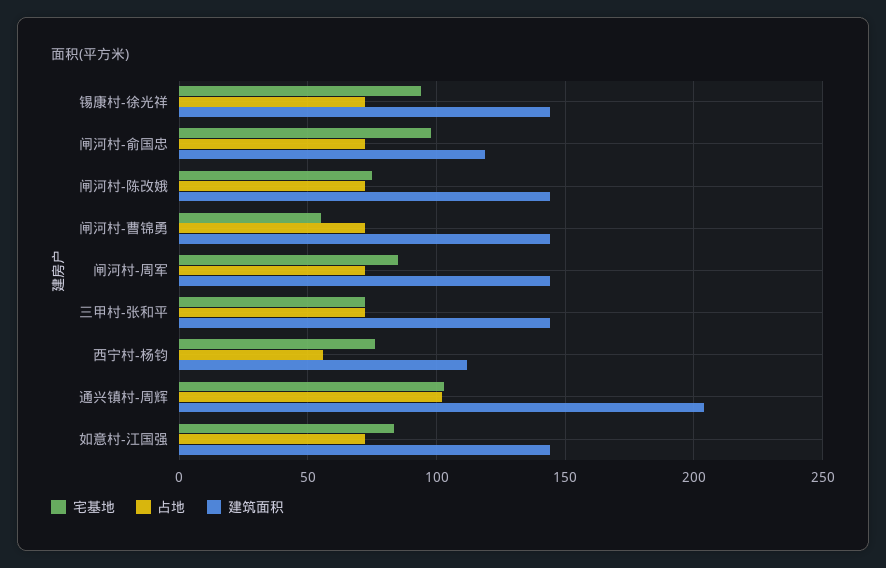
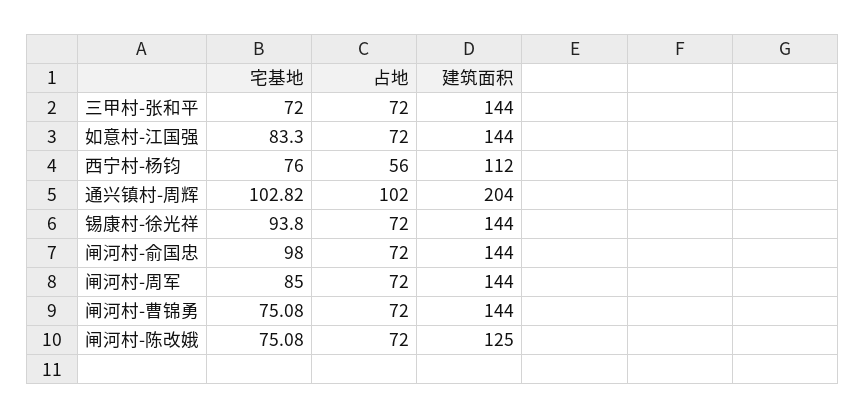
建筑面积, 闸河村-俞国忠: 120 -> 144
建筑面积, 闸河村-陈改娥: 145 -> 125
宅基地, 闸河村-曹锦勇: 55 -> 75.08

